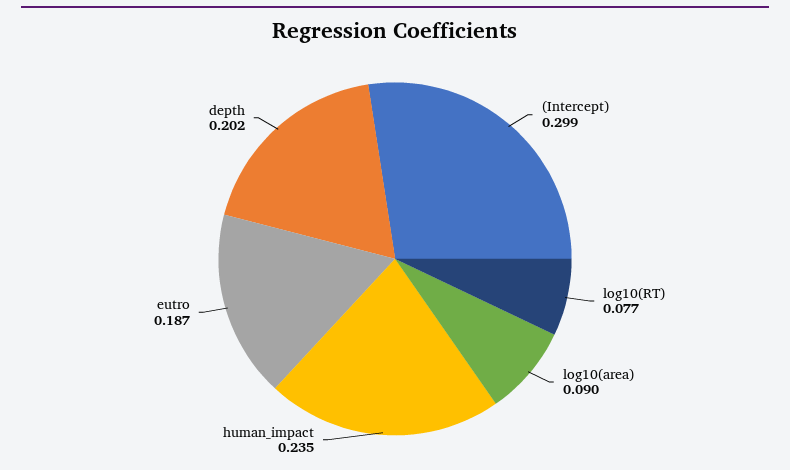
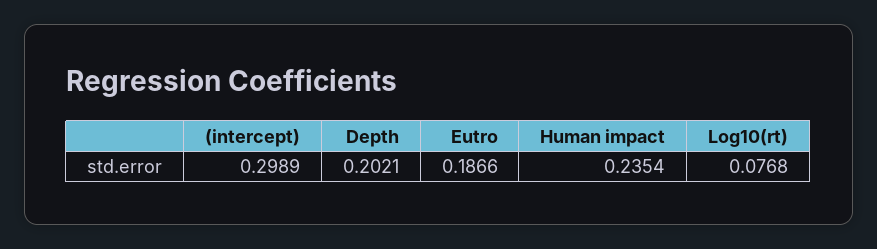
log10(area): 0.09 -> none

